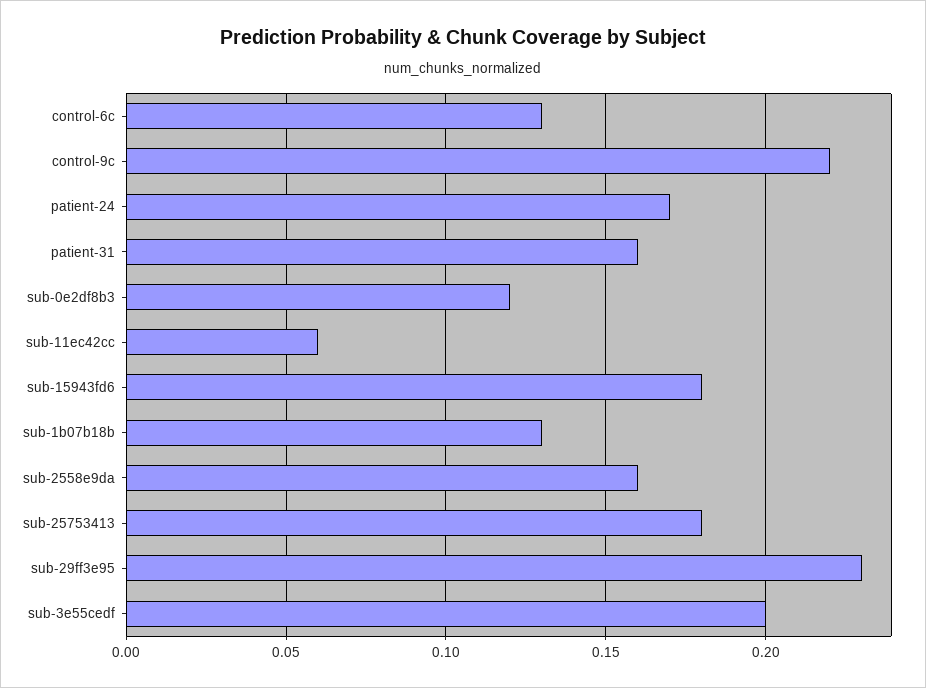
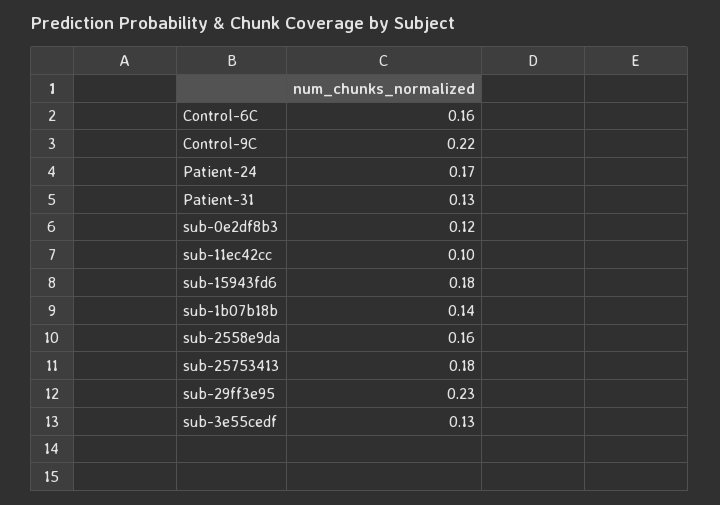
control-6c: 0.13 -> 0.16
patient-31: 0.16 -> 0.13
sub-11ec42cc: 0.06 -> 0.1
sub-1b07b18b: 0.13 -> 0.14
sub-3e55cedf: 0.2 -> 0.13

